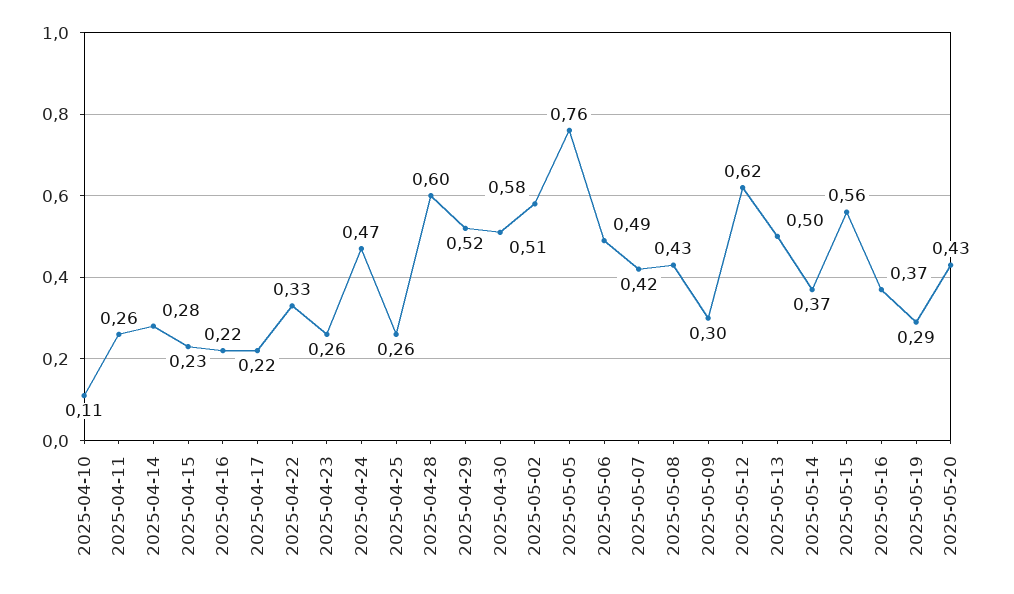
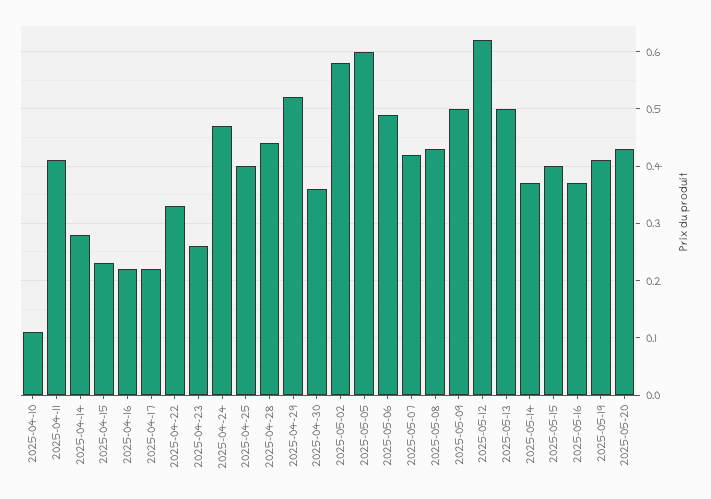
2025-04-11: 0.26 -> 0.4
2025-04-25: 0.26 -> 0.4
2025-04-28: 0.6 -> 0.45
2025-04-30: 0.51 -> 0.35
2025-05-05: 0.76 -> 0.6
2025-05-09: 0.3 -> 0.5
2025-05-15: 0.56 -> 0.4
2025-05-19: 0.29 -> 0.4

